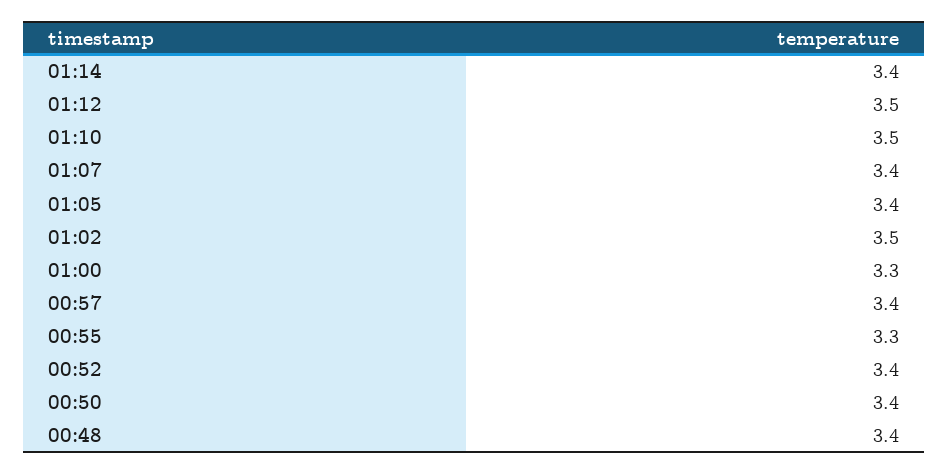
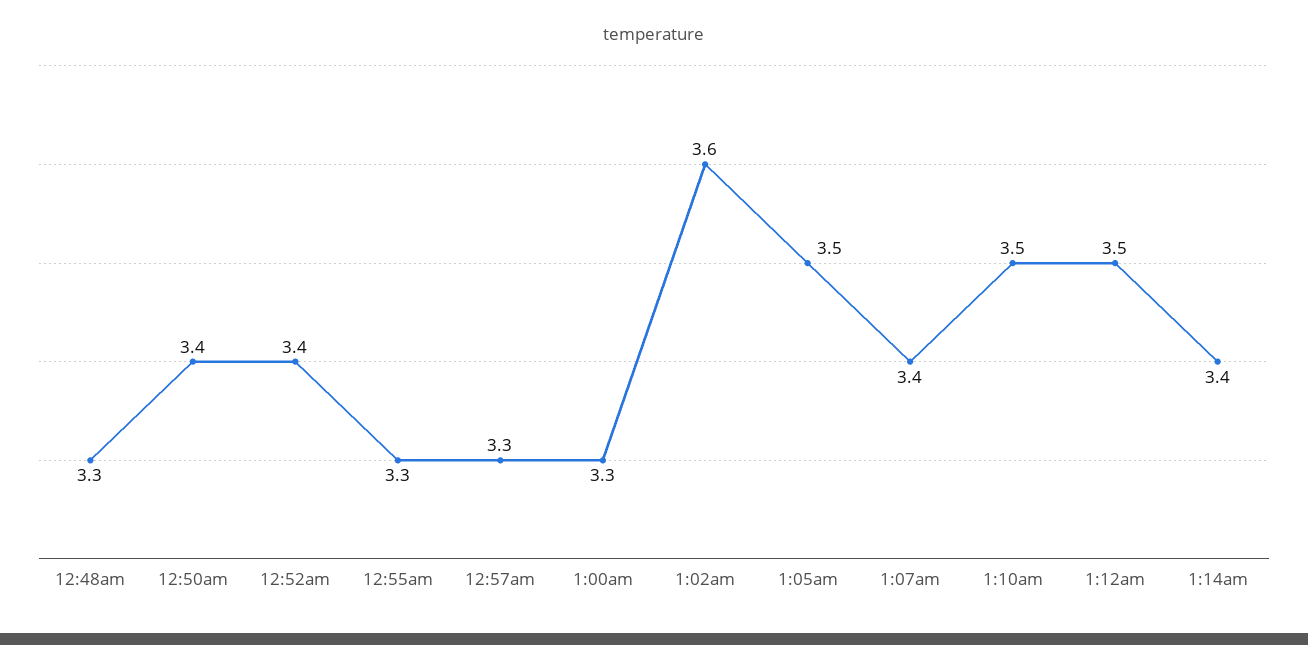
01:05: 3.4 -> 3.5
01:02: 3.5 -> 3.6
00:57: 3.4 -> 3.3
00:48: 3.4 -> 3.3

